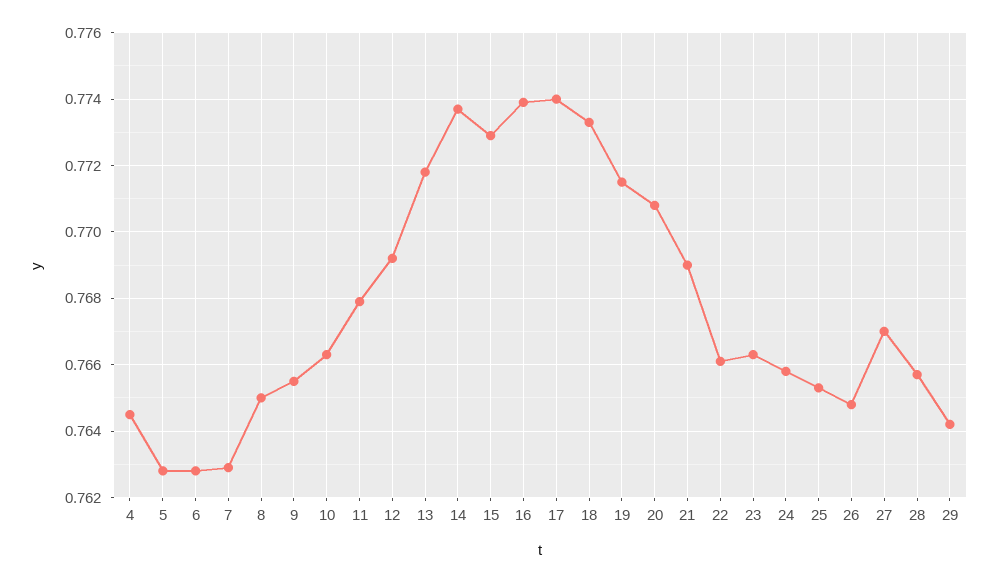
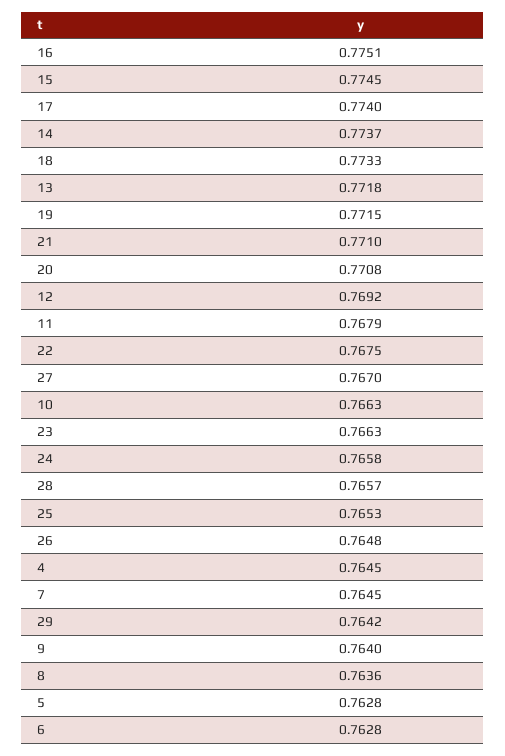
7: 0.763 -> 0.7645
8: 0.765 -> 0.7636
9: 0.7655 -> 0.764
15: 0.773 -> 0.7745
16: 0.774 -> 0.7751
21: 0.769 -> 0.771
22: 0.766 -> 0.7675

